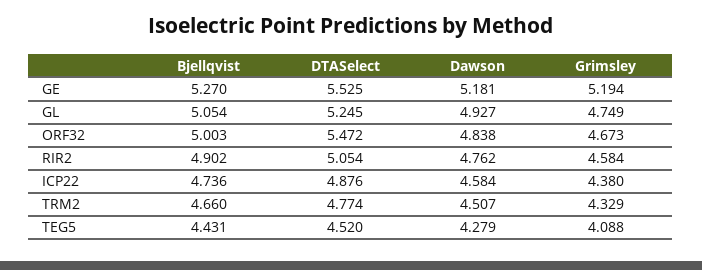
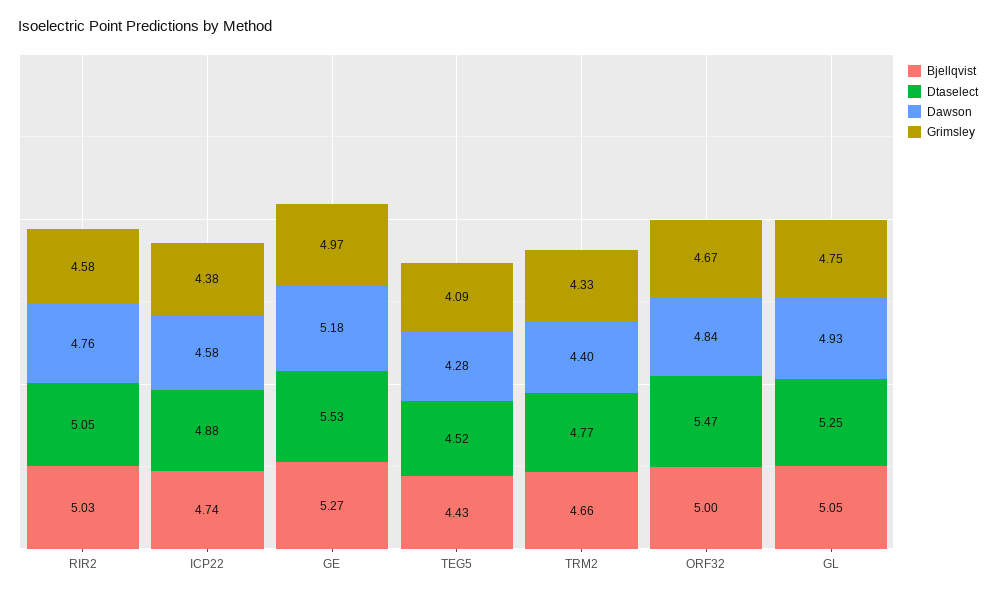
Grimsley, GE: 5.194 -> 4.97
Bjellqvist, RIR2: 4.902 -> 5.03
Dawson, TRM2: 4.507 -> 4.4

